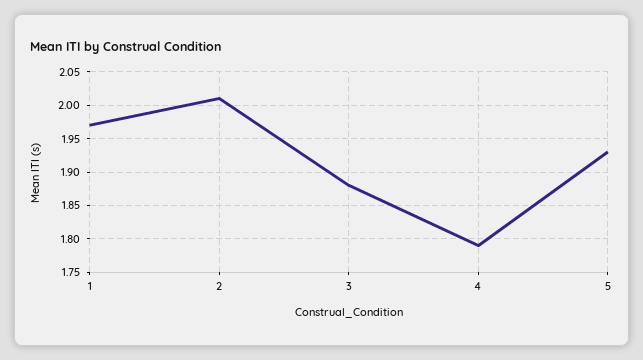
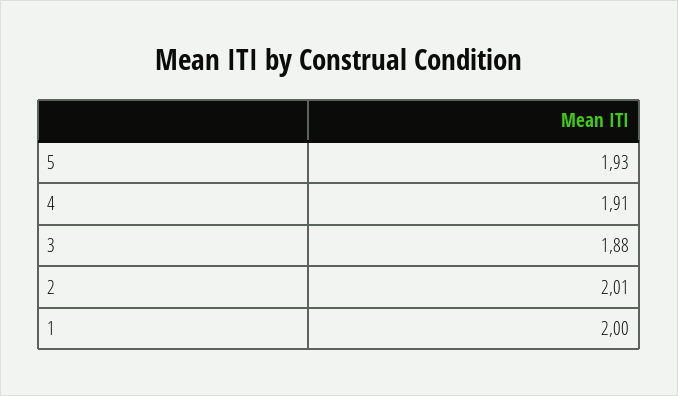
1: 1.97 -> 2
4: 1.79 -> 1.91

